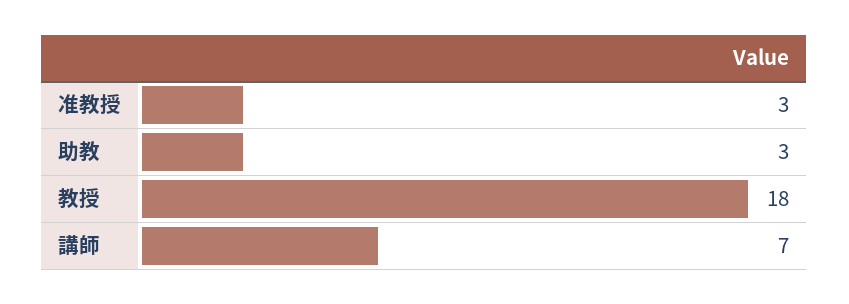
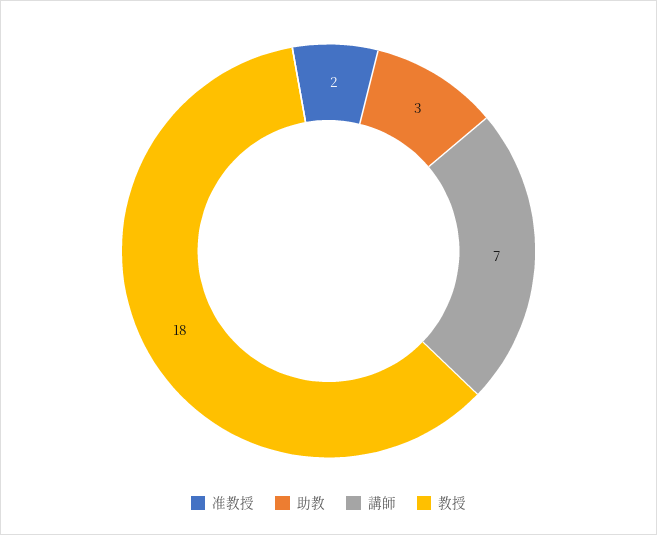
准教授: 3 -> 2

